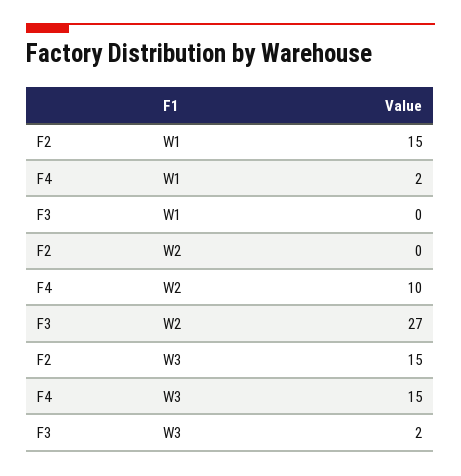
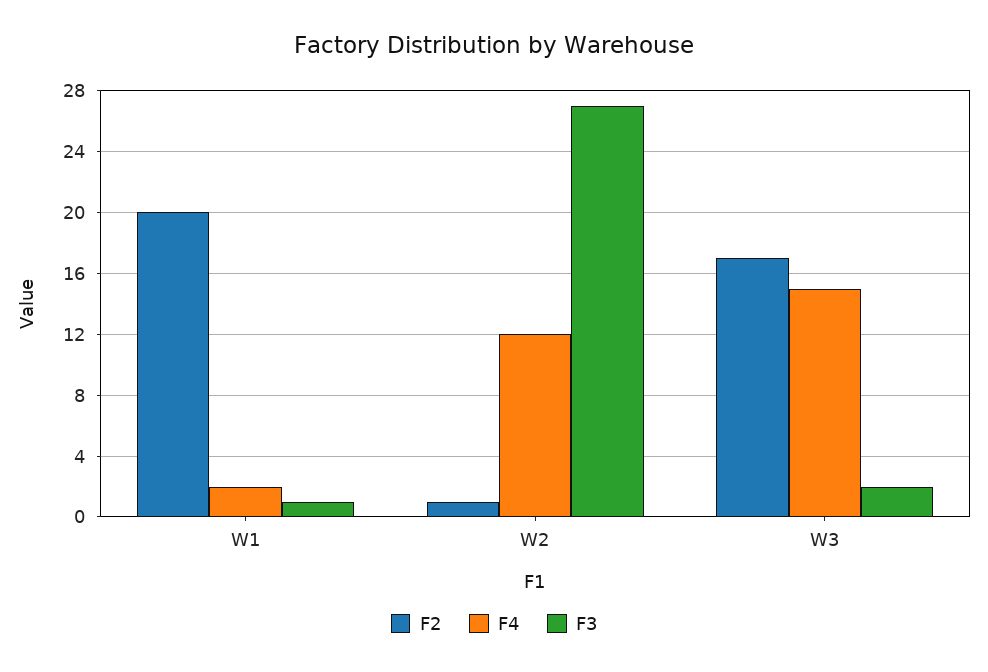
F2, W1: 15 -> 20
F3, W1: 0 -> 1
F2, W2: 0 -> 1
F4, W2: 10 -> 12
F2, W3: 15 -> 17

